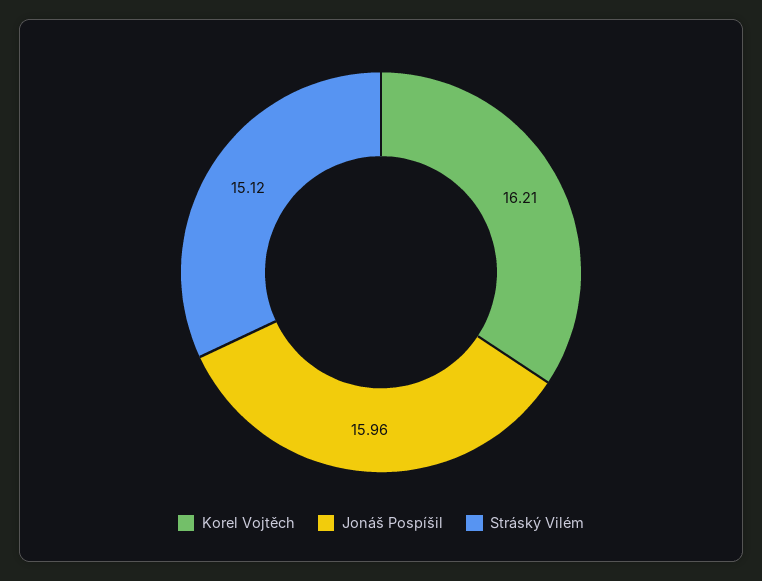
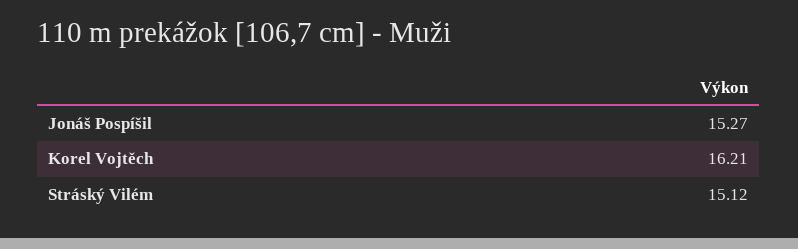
Jonáš Pospíšil: 15.96 -> 15.27

